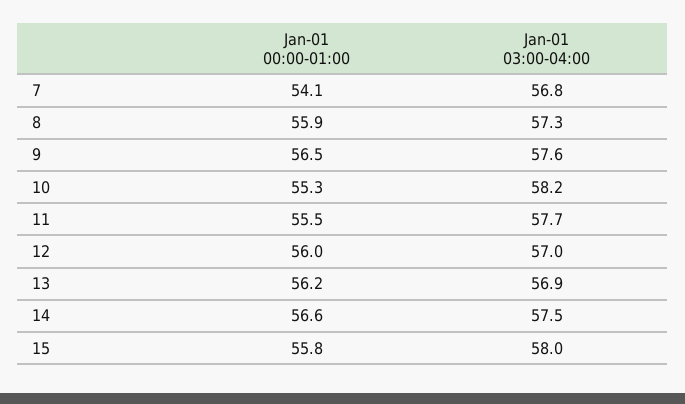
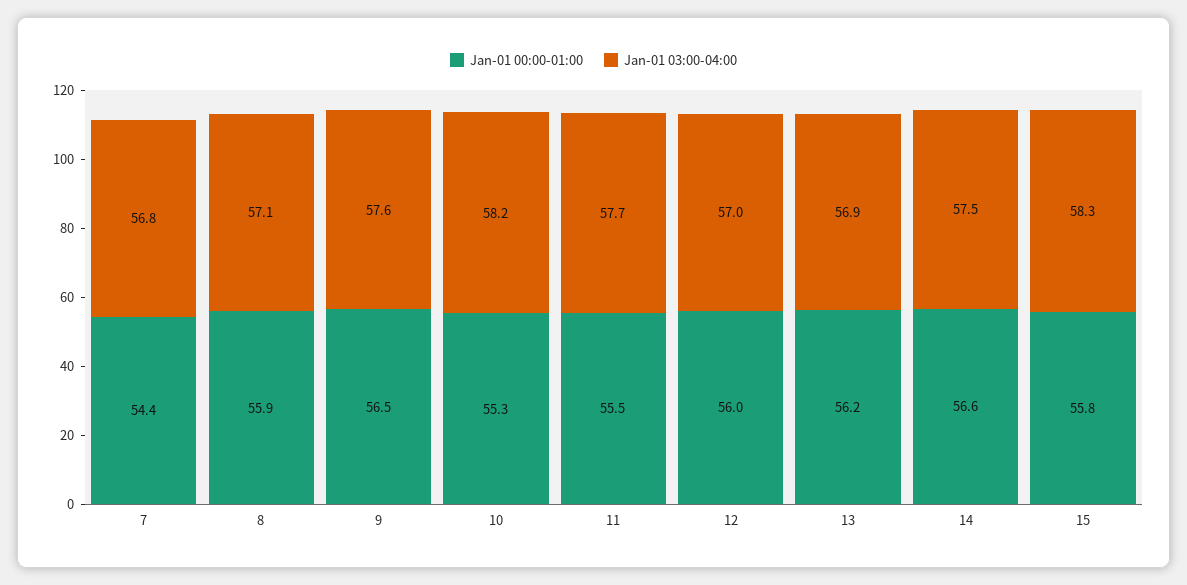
Jan-01 00:00-01:00, 7: 54.1 -> 54.4
Jan-01 03:00-04:00, 8: 57.3 -> 57.1
Jan-01 03:00-04:00, 15: 58 -> 58.3

